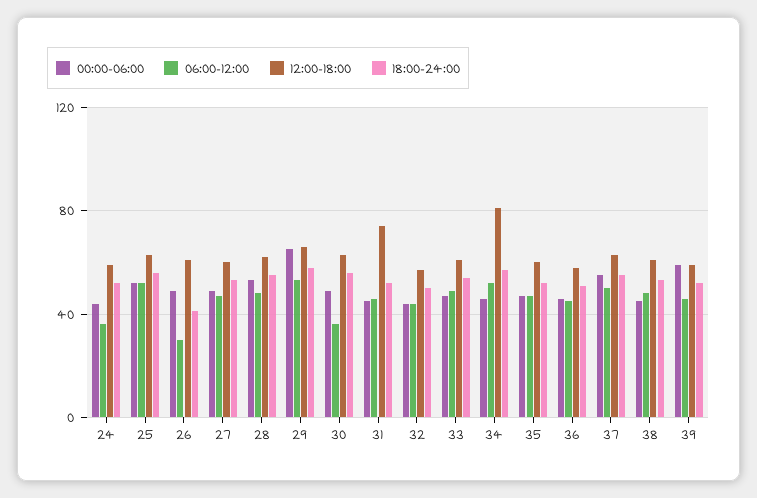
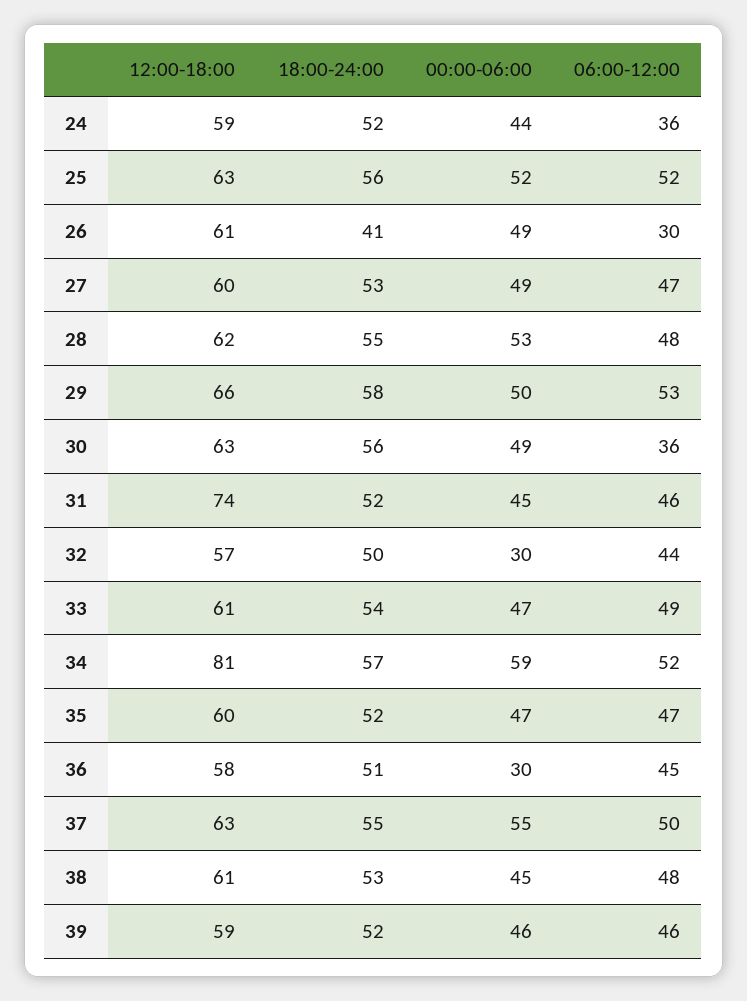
00:00-06:00, 29: 65 -> 50
00:00-06:00, 32: 45 -> 30
00:00-06:00, 34: 45 -> 59
00:00-06:00, 36: 45 -> 30
00:00-06:00, 39: 60 -> 46

